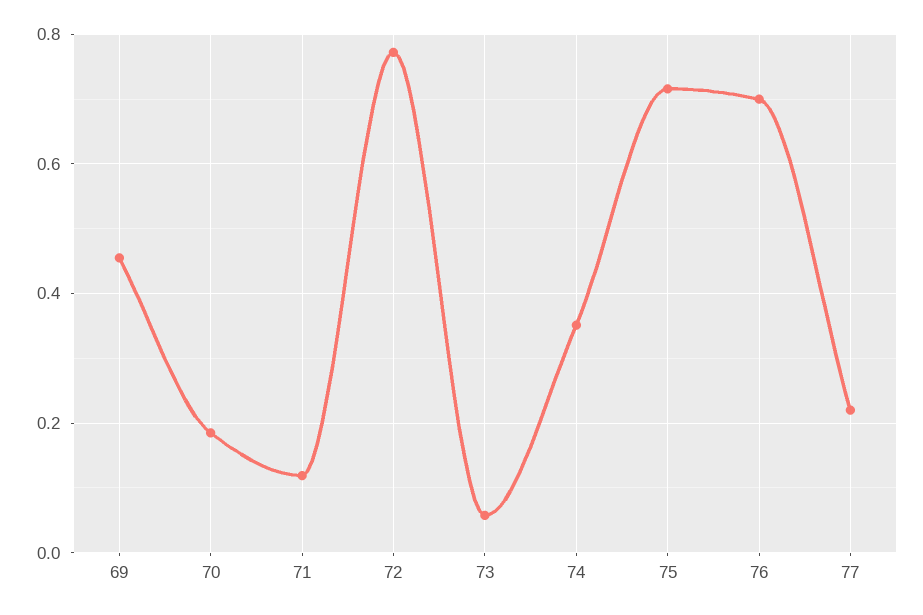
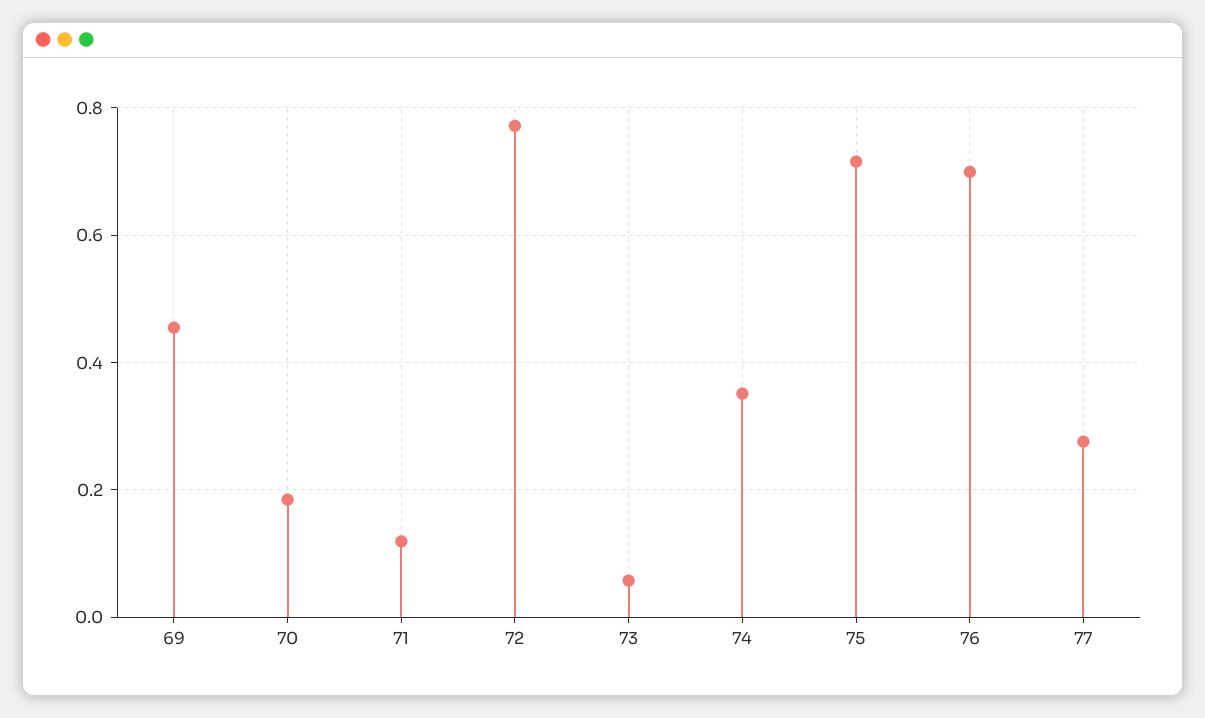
77: 0.22 -> 0.28

